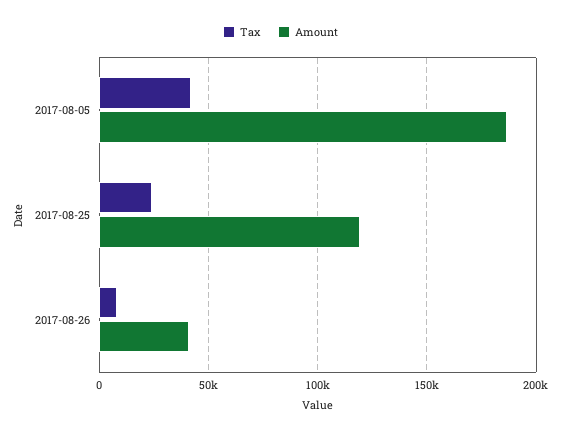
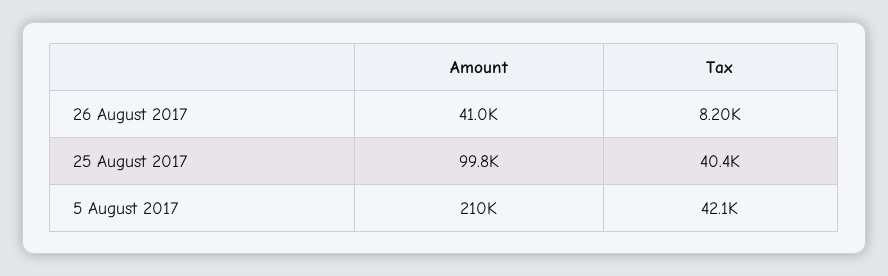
Amount, 2017-08-05: 185000 -> 210000
Tax, 2017-08-25: 25000 -> 40400
Amount, 2017-08-25: 120000 -> 99800

